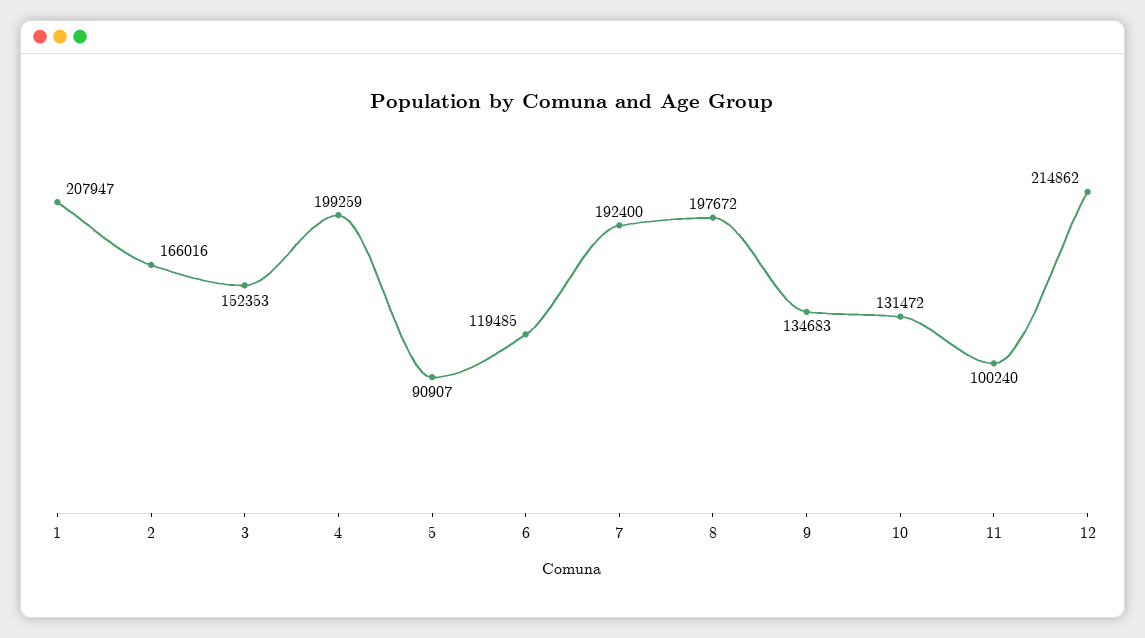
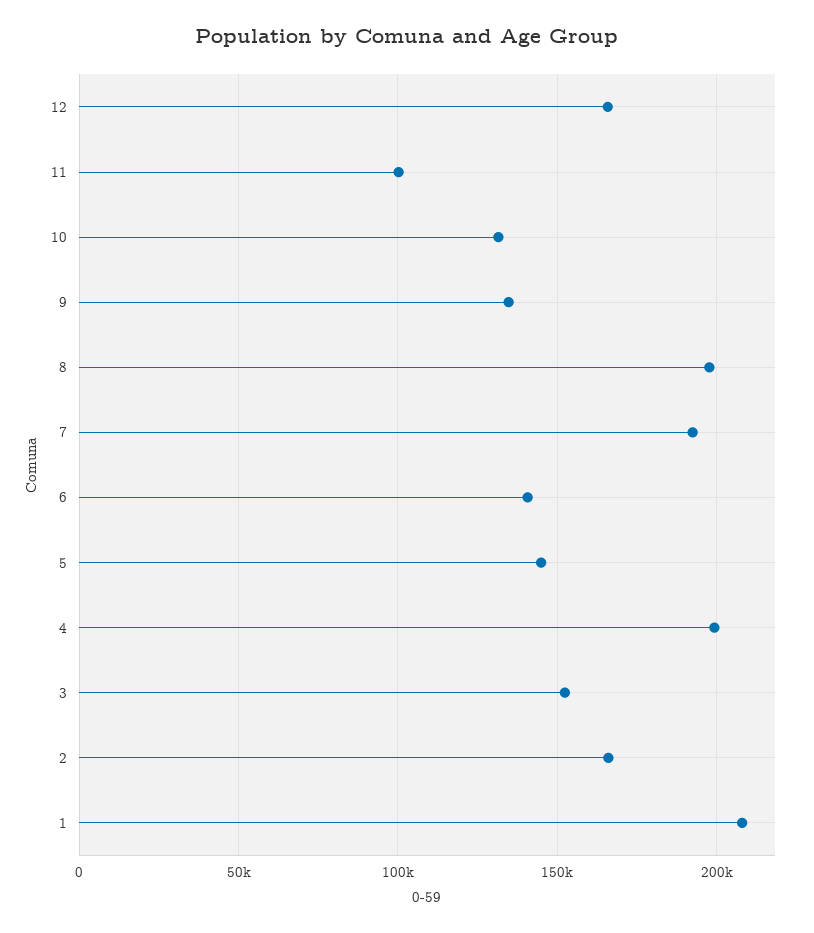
5: 90907 -> 145000
6: 119485 -> 140000
12: 214862 -> 165000

